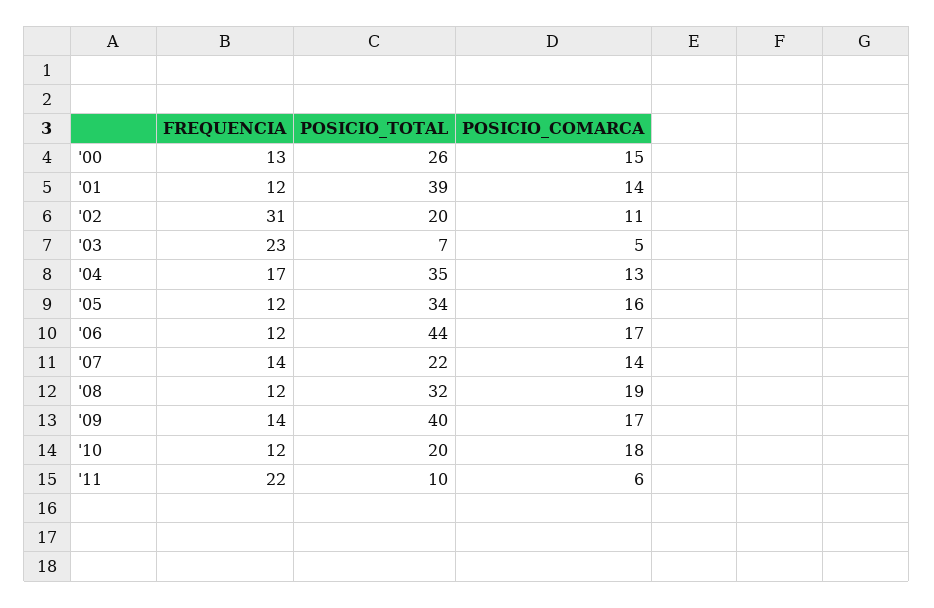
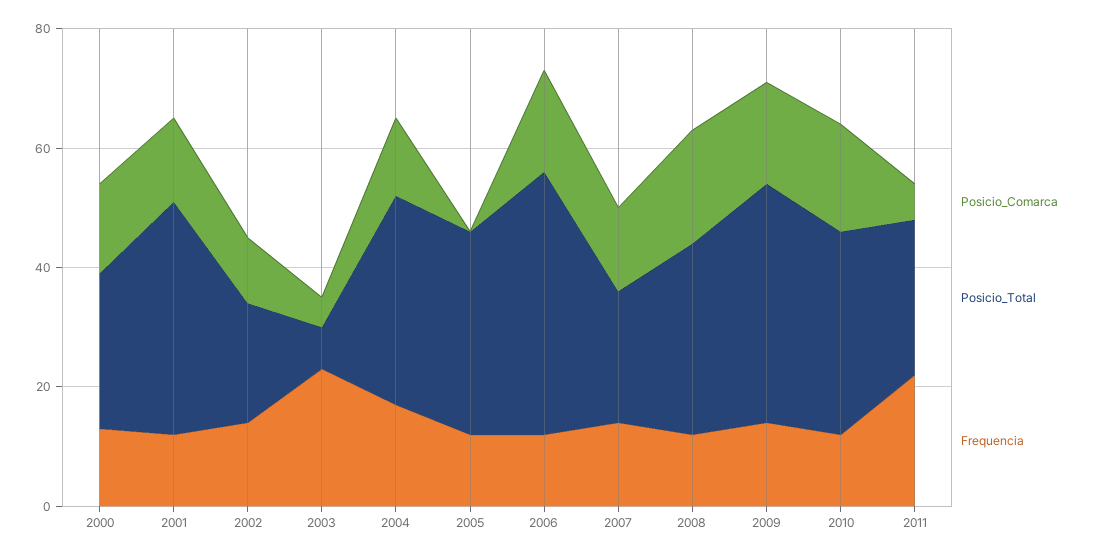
FREQUENCIA, '02: 31 -> 15
POSICIO_COMARCA, '05: 16 -> 0
POSICIO_TOTAL, '10: 20 -> 35
POSICIO_TOTAL, '11: 10 -> 25

